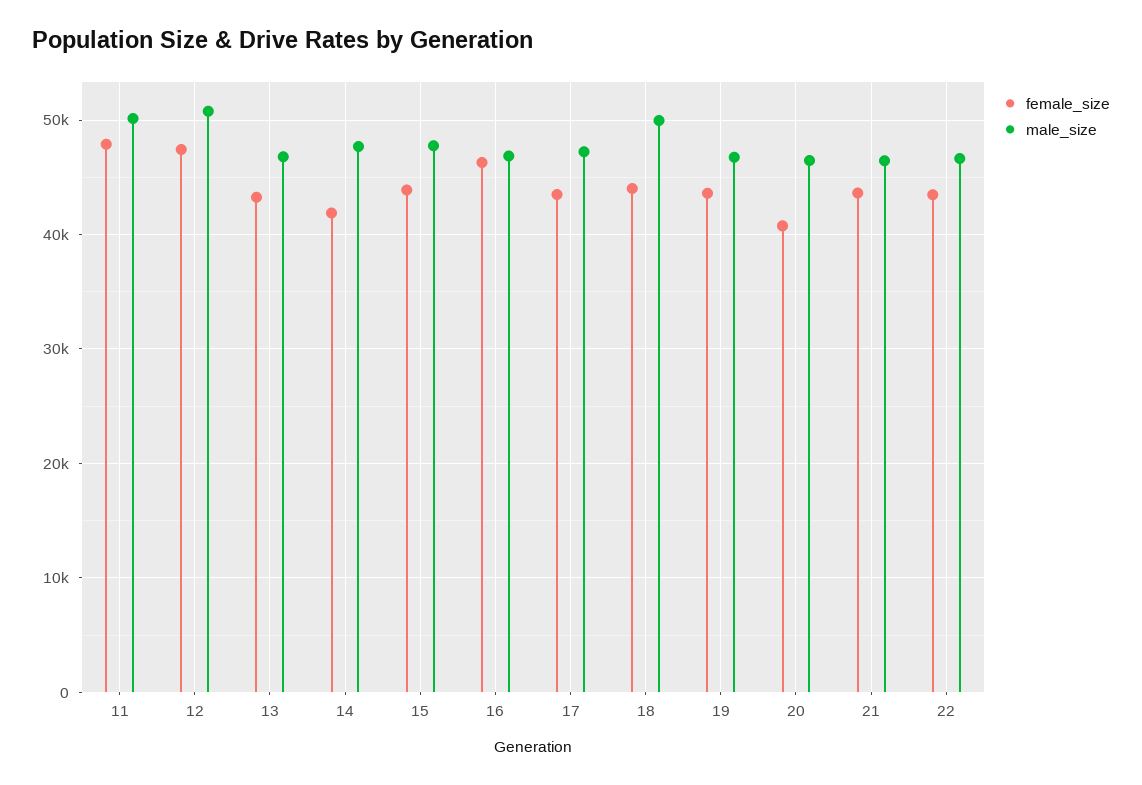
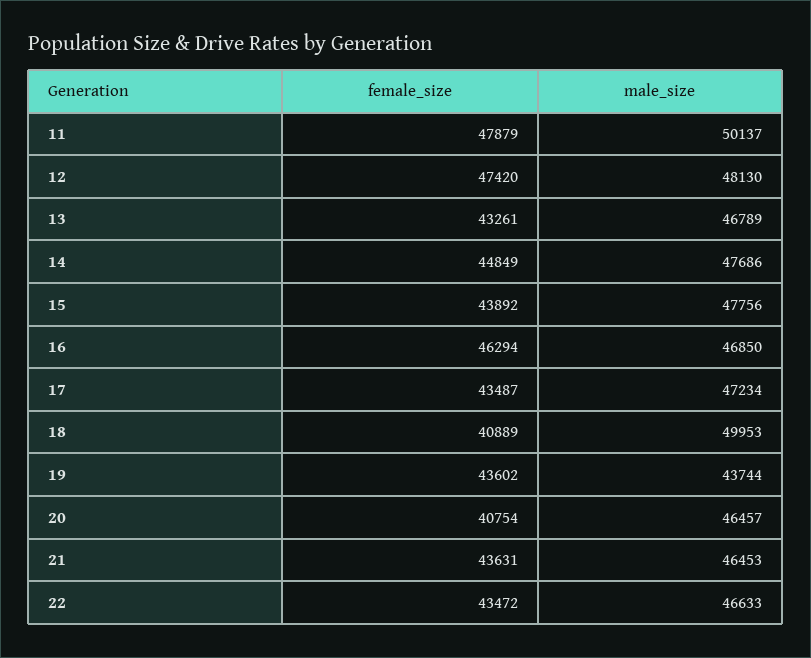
male_size, 12: 51000 -> 48130
female_size, 14: 42000 -> 44849
female_size, 18: 44000 -> 40889
male_size, 19: 47000 -> 43744

